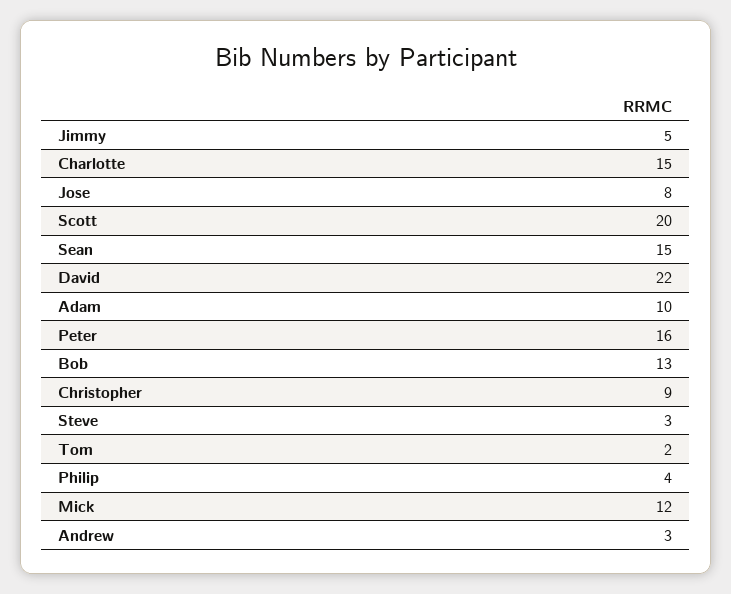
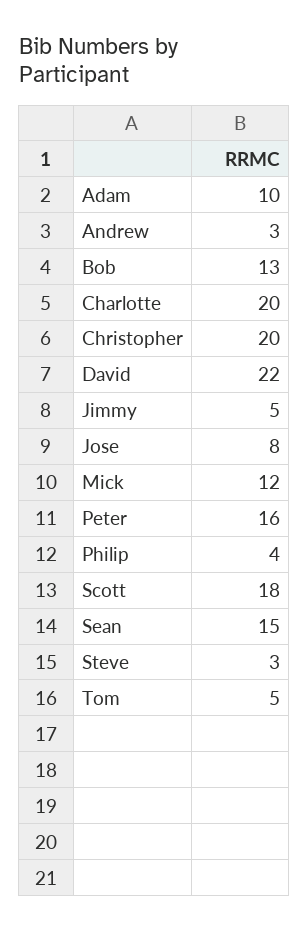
Charlotte: 15 -> 20
Scott: 20 -> 18
Christopher: 9 -> 20
Tom: 2 -> 5

